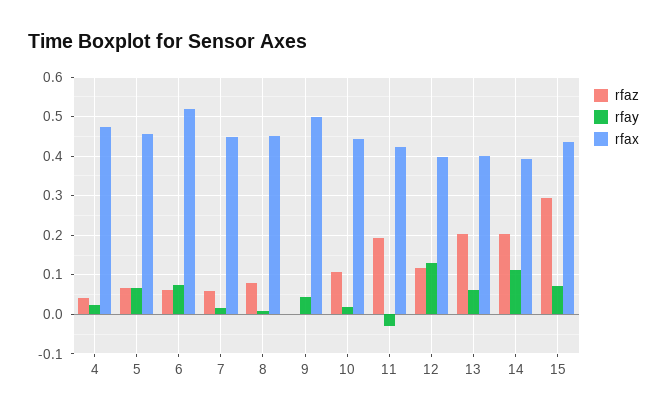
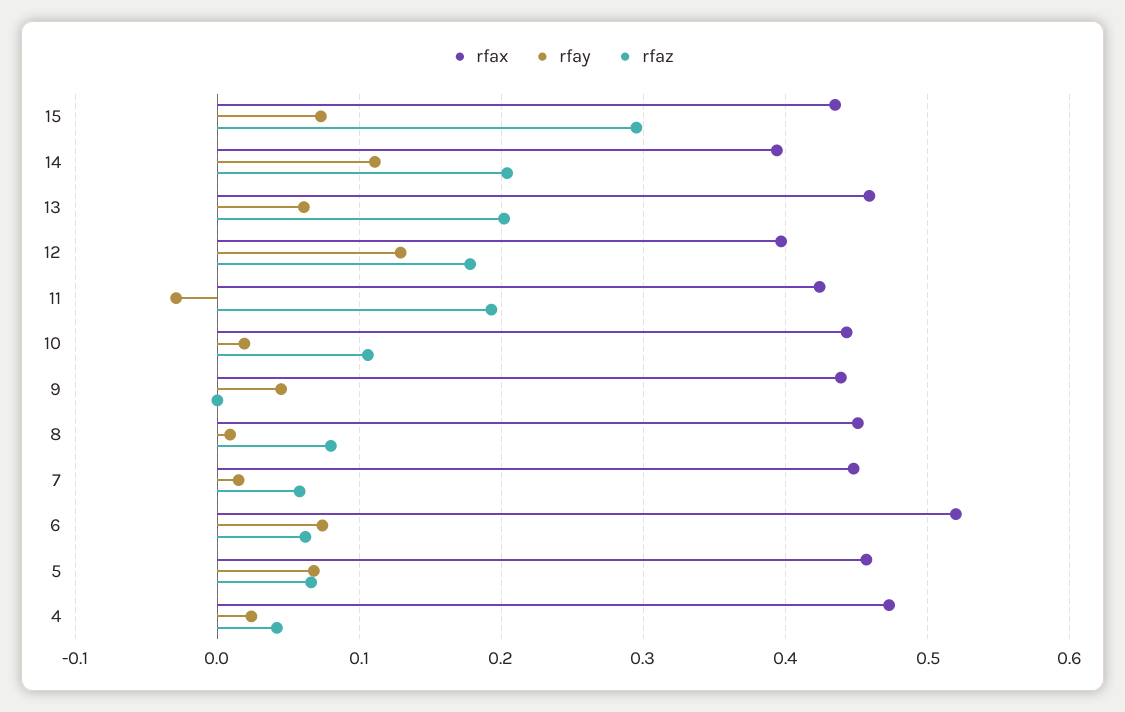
rfax, 9: 0.5 -> 0.44
rfaz, 12: 0.12 -> 0.18
rfax, 13: 0.4 -> 0.46

